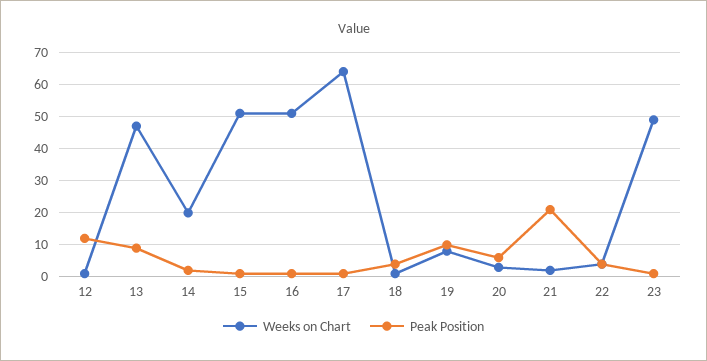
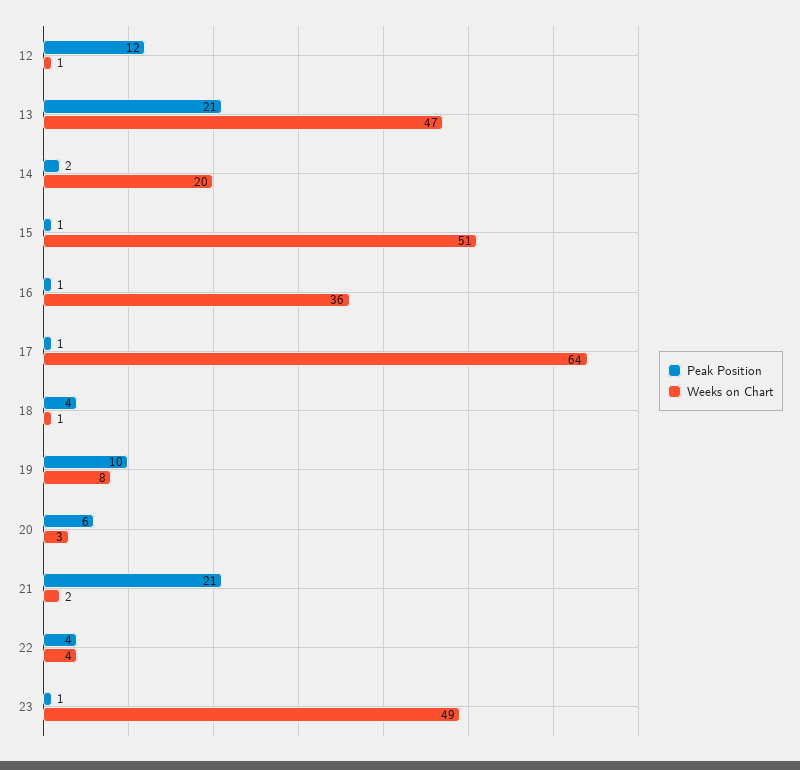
Peak Position, 13: 10 -> 21
Weeks on Chart, 16: 50 -> 36

